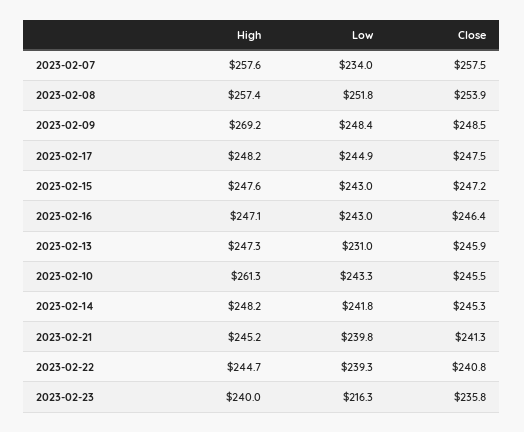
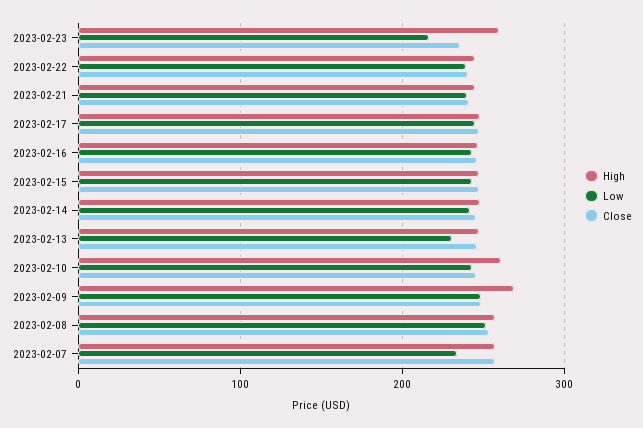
High, 2023-02-23: 240 -> 260

